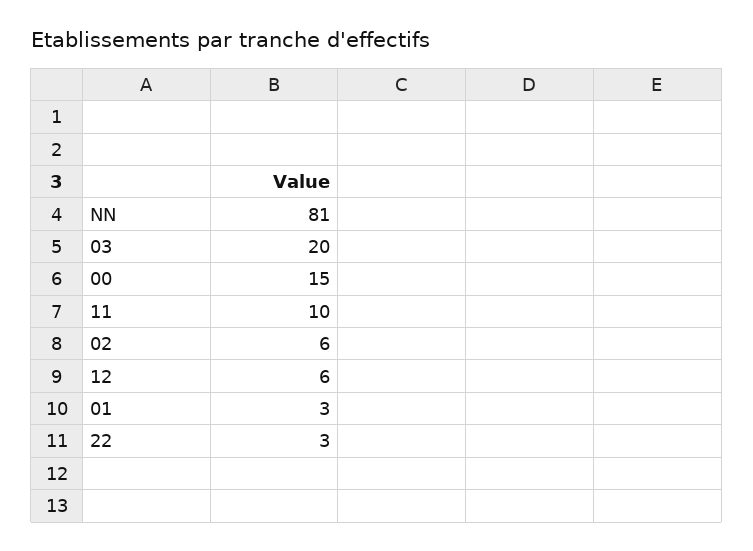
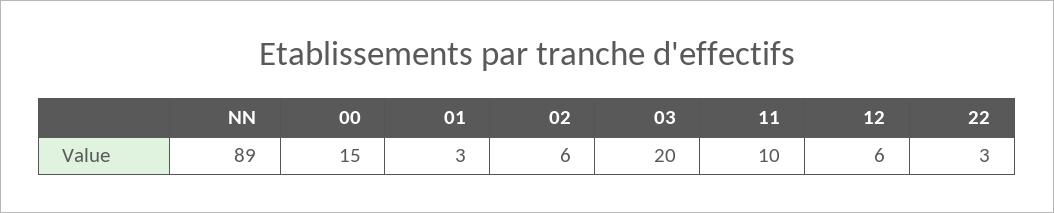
NN: 81 -> 89

